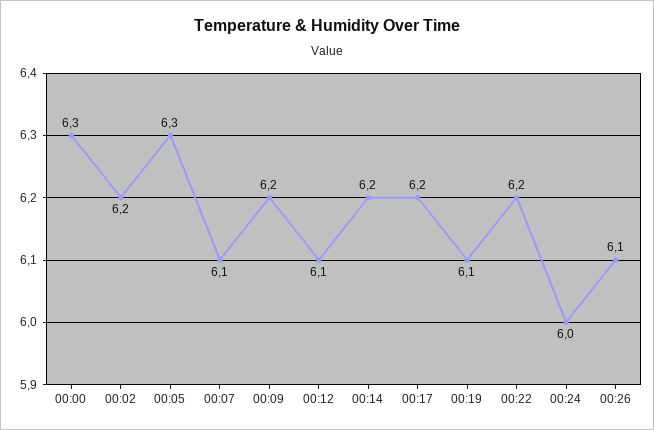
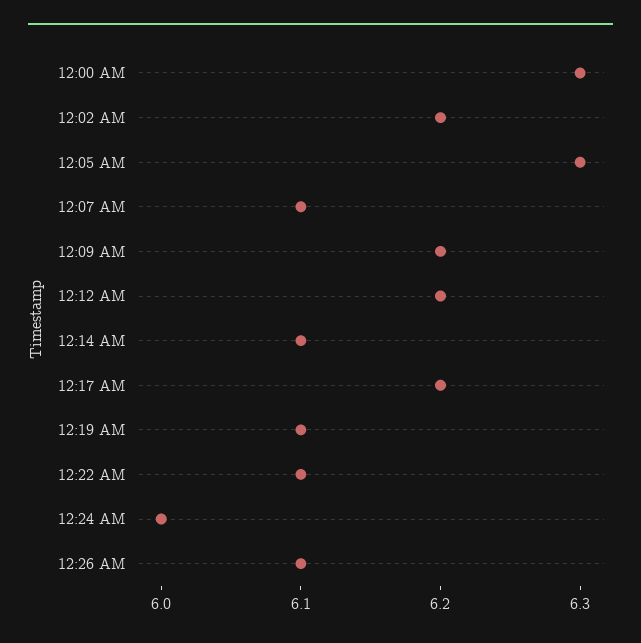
00:12: 6.1 -> 6.2
00:14: 6.2 -> 6.1
00:22: 6.2 -> 6.1

